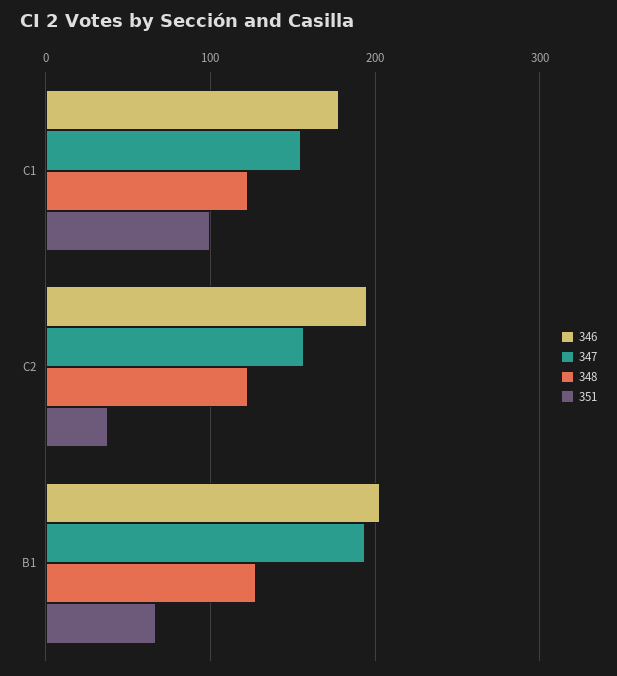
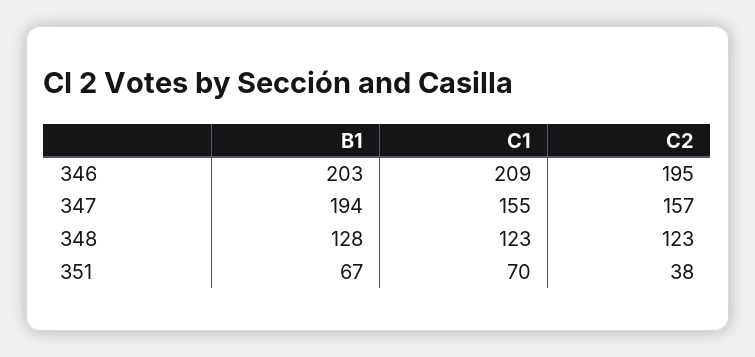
346, C1: 180 -> 209
351, C1: 100 -> 70

